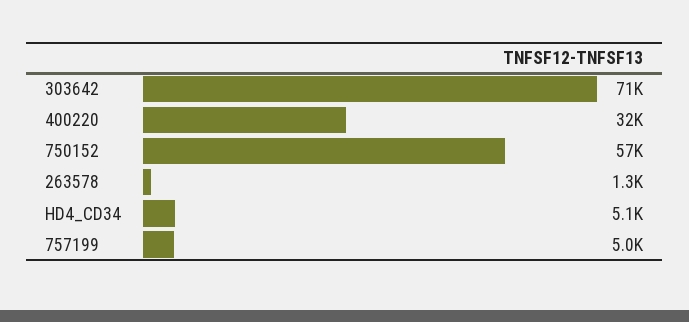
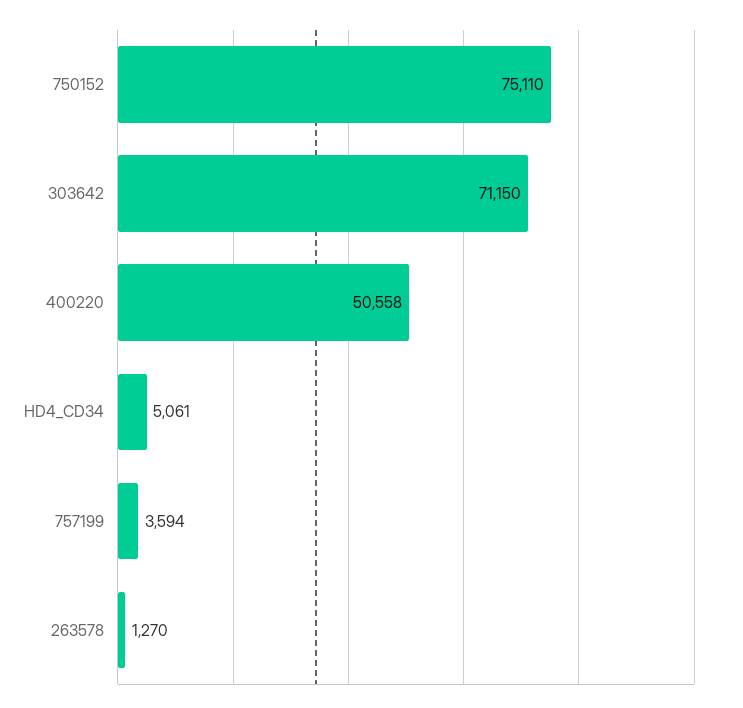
400220: 32000 -> 50558
750152: 57000 -> 75110
757199: 5000 -> 3594

